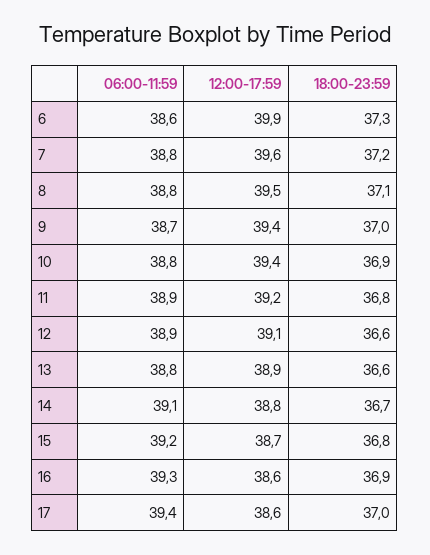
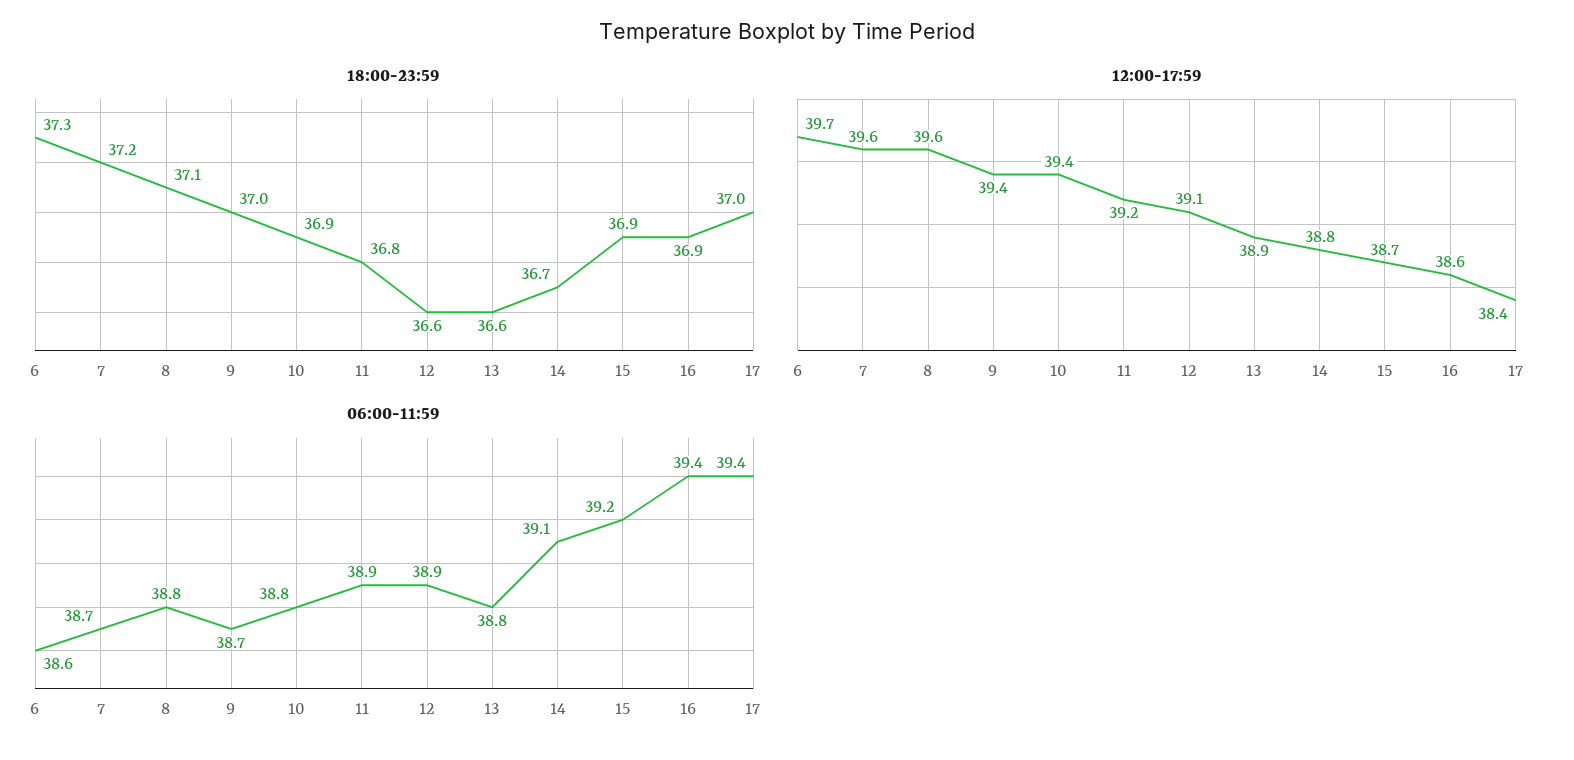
12:00-17:59, 6: 39.9 -> 39.7
06:00-11:59, 7: 38.8 -> 38.7
12:00-17:59, 8: 39.5 -> 39.6
18:00-23:59, 15: 36.8 -> 36.9
06:00-11:59, 16: 39.3 -> 39.4
12:00-17:59, 17: 38.6 -> 38.4

